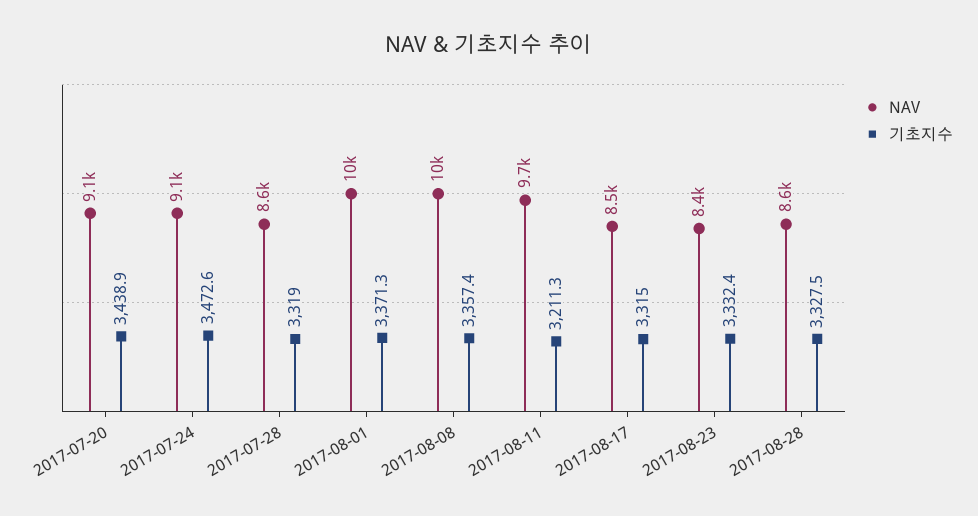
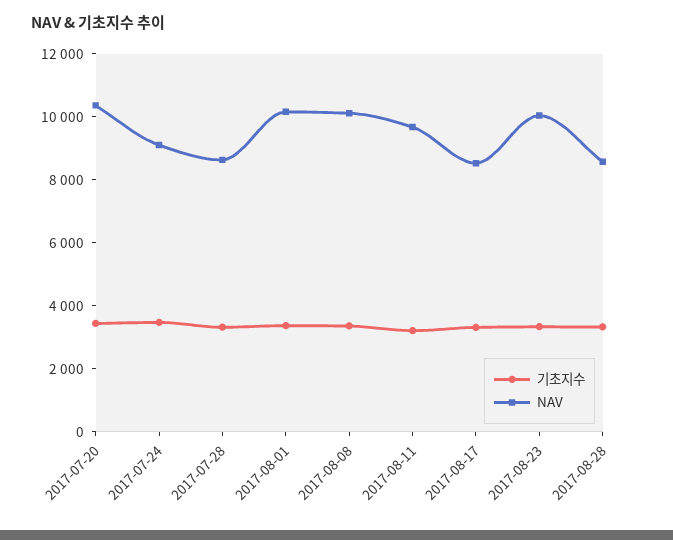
NAV, 2017-07-20: 9100 -> 10500
NAV, 2017-08-23: 8400 -> 10000

